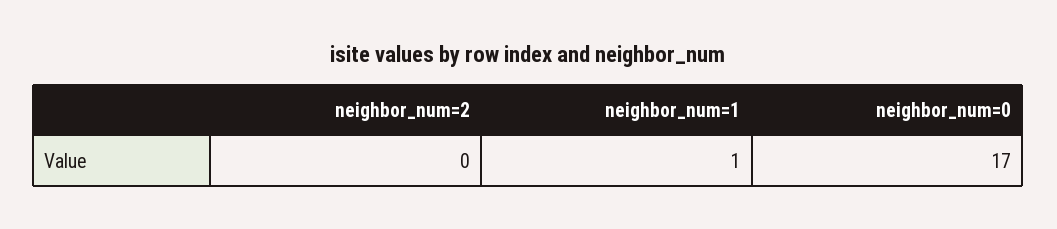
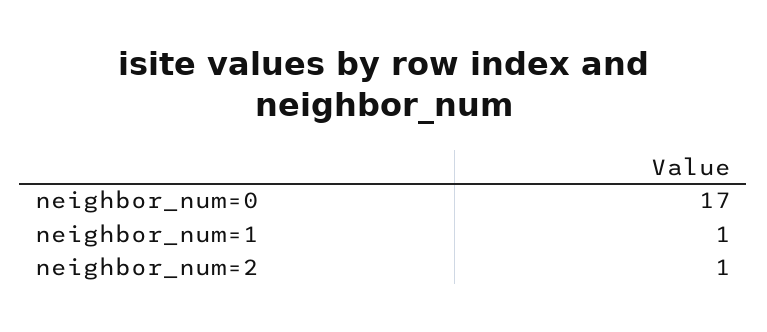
neighbor_num=2: 0 -> 1

